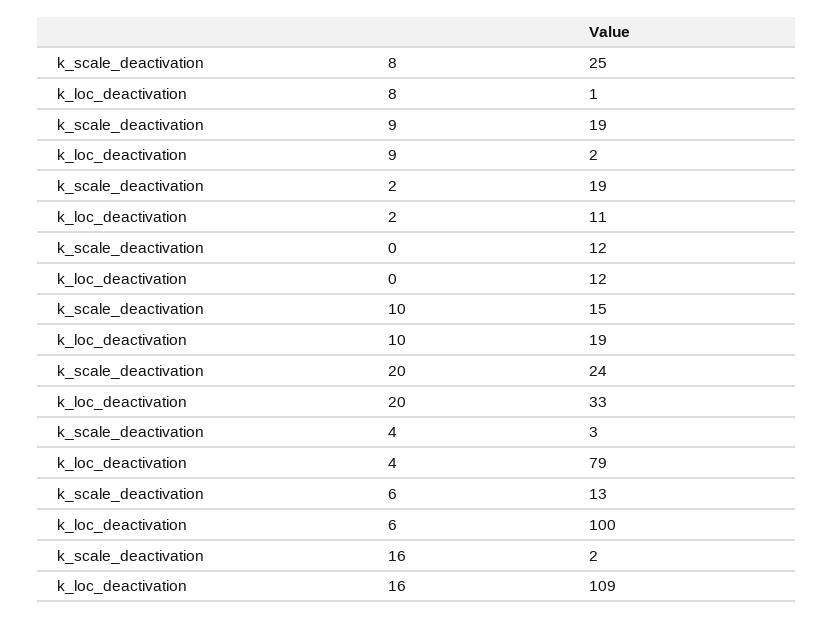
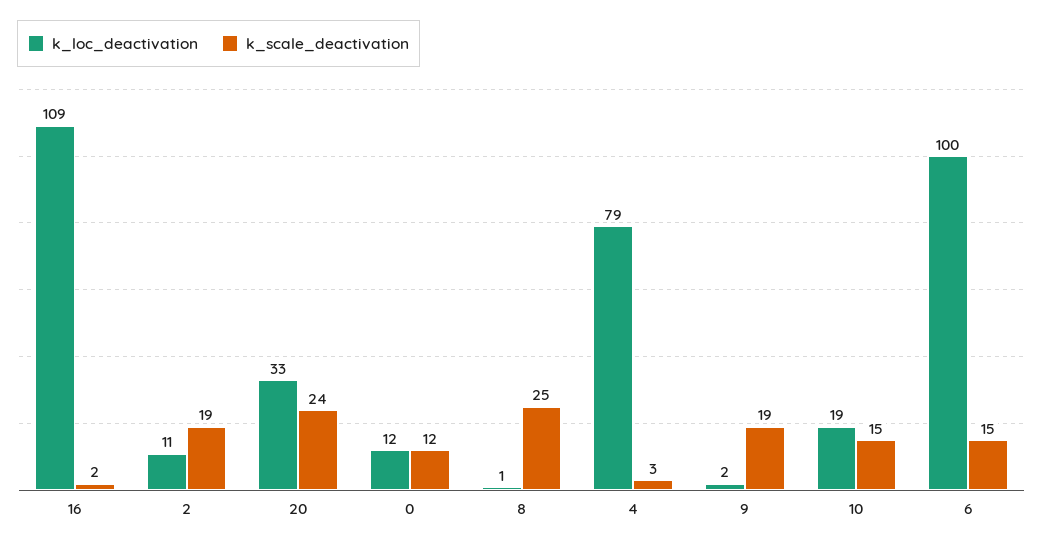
k_scale_deactivation, 6: 13 -> 15

